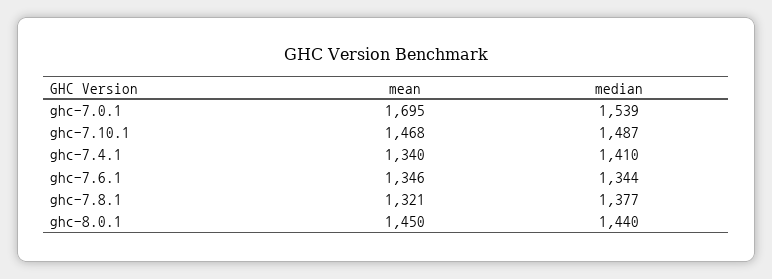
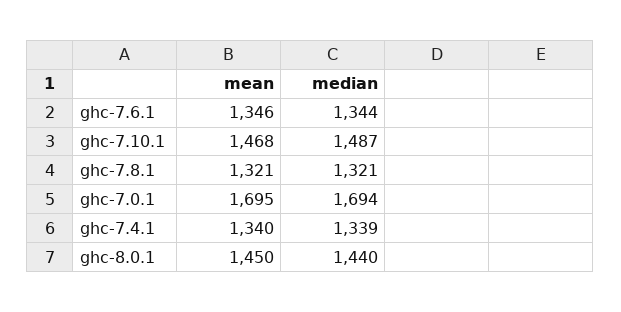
median, ghc-7.0.1: 1539 -> 1694
median, ghc-7.4.1: 1410 -> 1339
median, ghc-7.8.1: 1377 -> 1321

